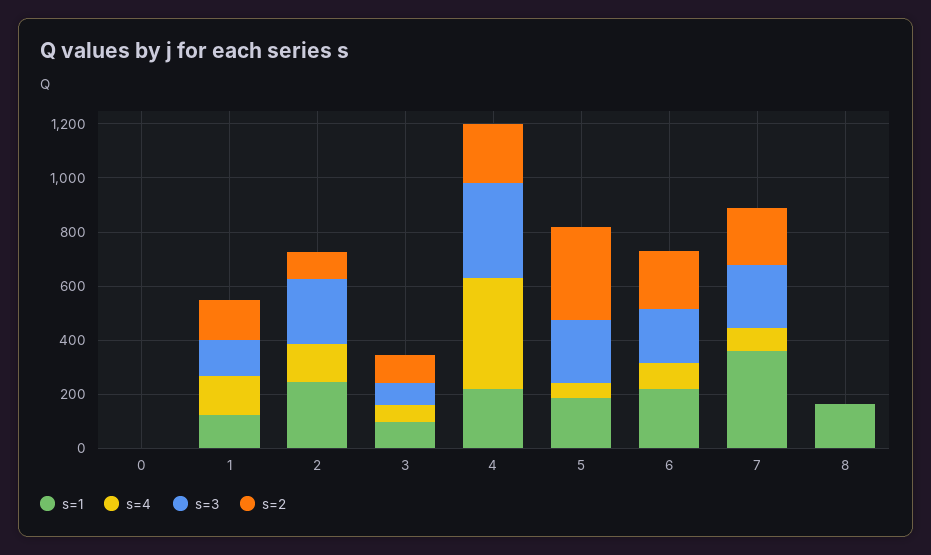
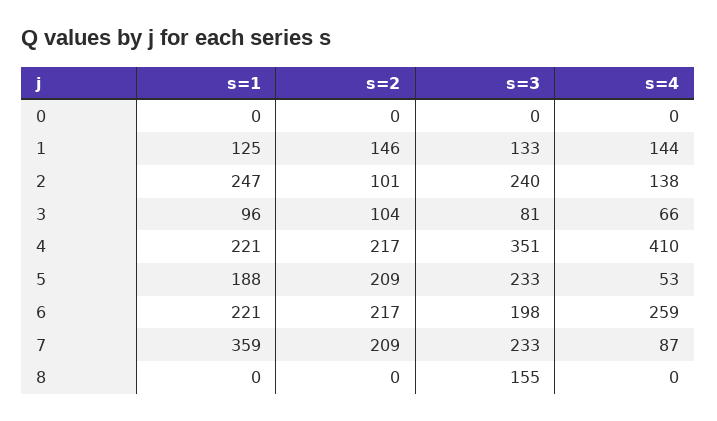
s=2, 5: 350 -> 209
s=4, 6: 100 -> 259
s=1, 8: 150 -> 0
s=3, 8: 0 -> 155

